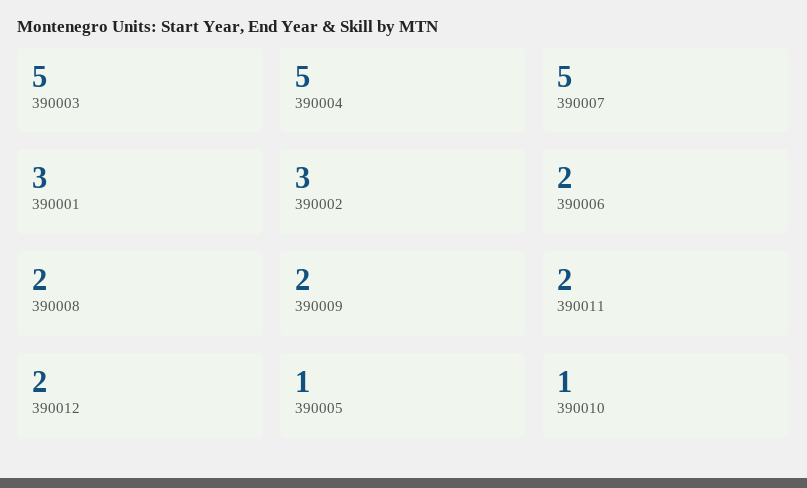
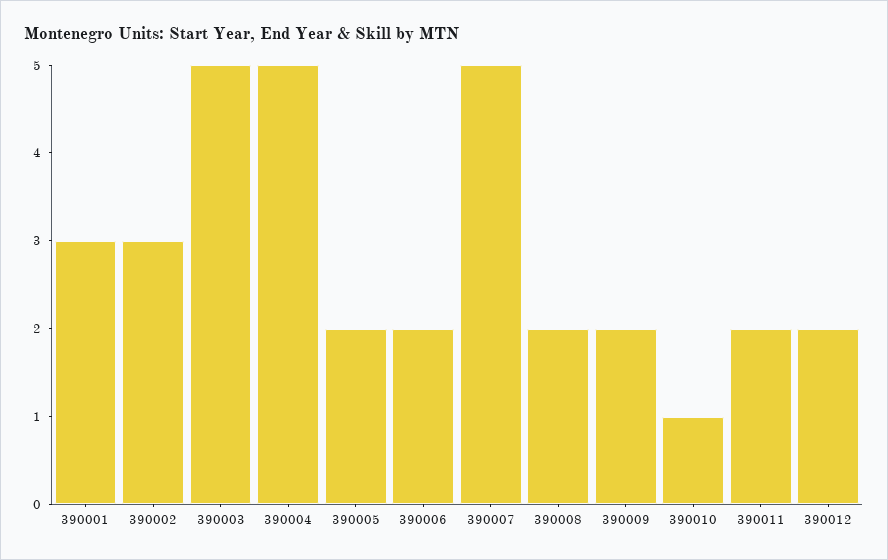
390005: 1 -> 2

